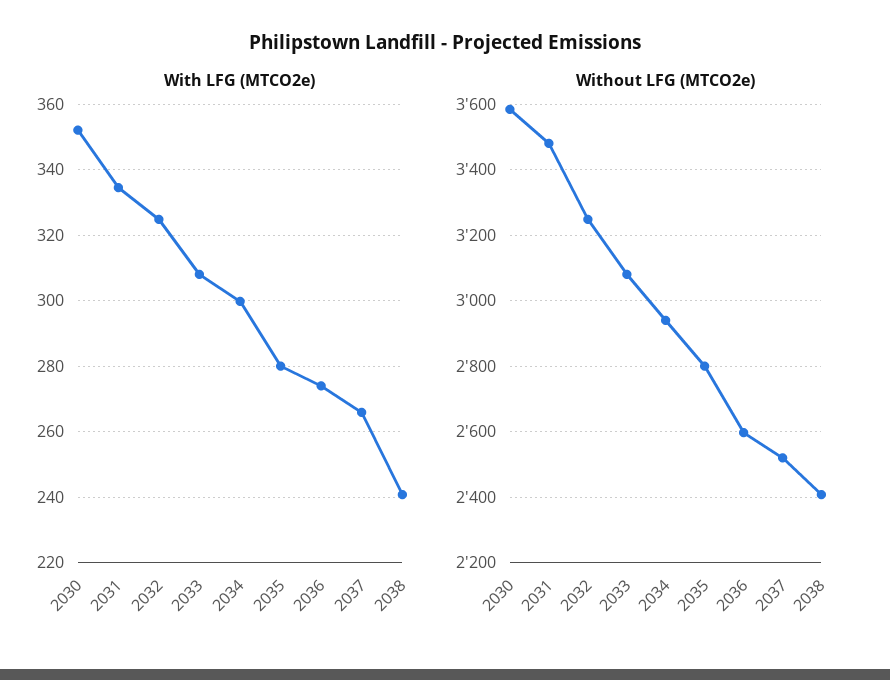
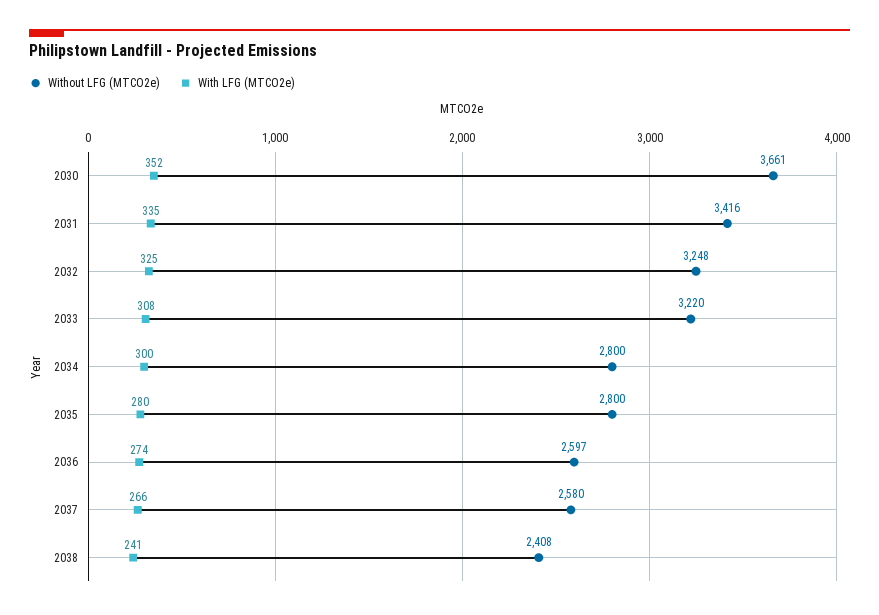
Without LFG (MTCO2e), 2030: 3580 -> 3661
Without LFG (MTCO2e), 2031: 3480 -> 3416
Without LFG (MTCO2e), 2033: 3080 -> 3220
Without LFG (MTCO2e), 2034: 2940 -> 2800
Without LFG (MTCO2e), 2037: 2520 -> 2580

